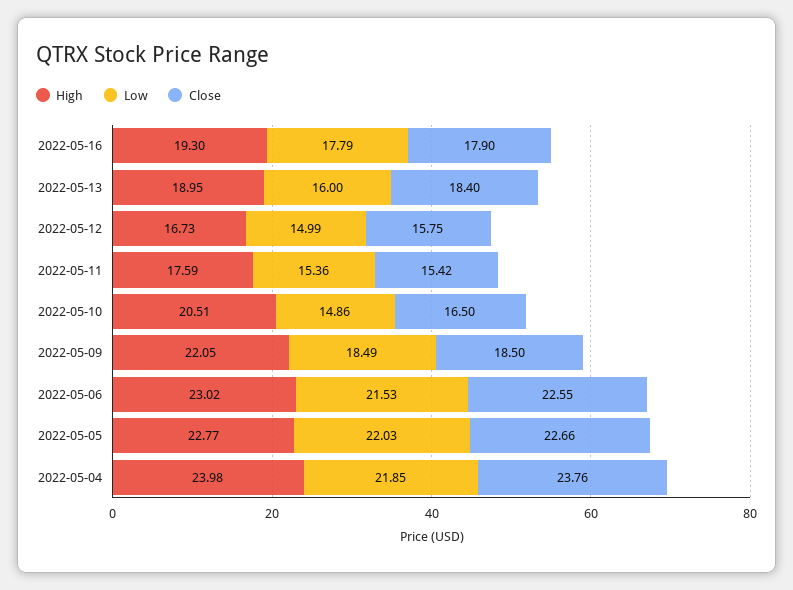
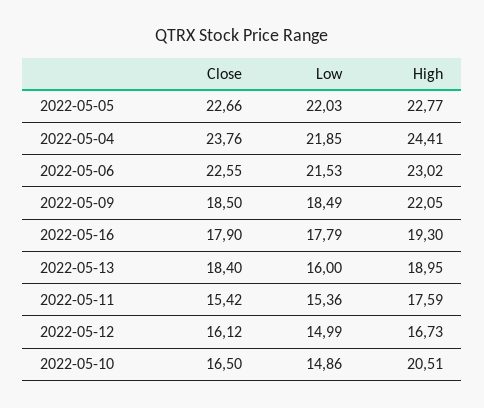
Close, 2022-05-12: 15.75 -> 16.12
High, 2022-05-04: 23.98 -> 24.41

